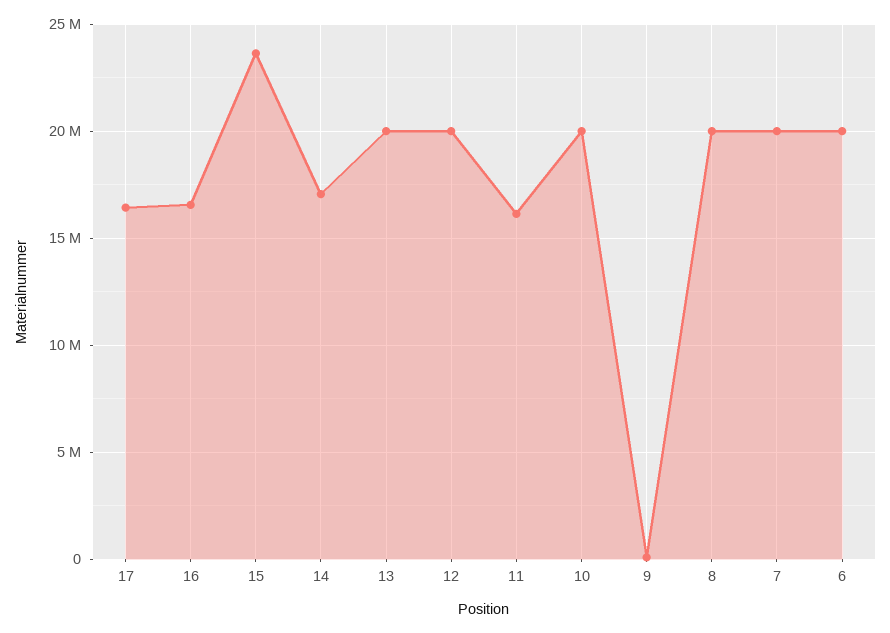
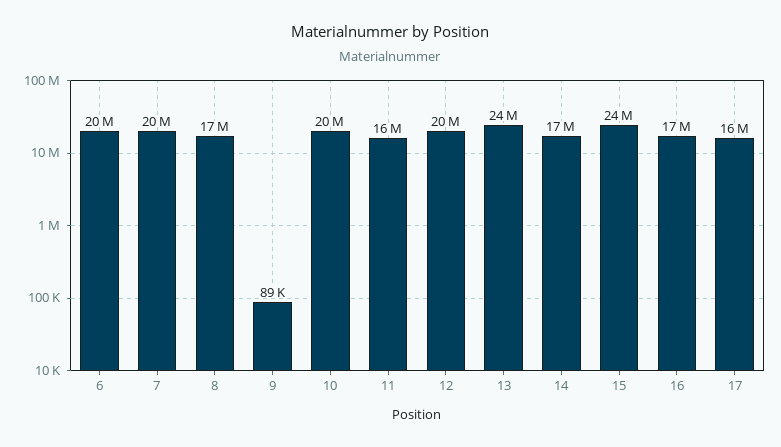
13: 20000000 -> 24000000
8: 20000000 -> 17000000

